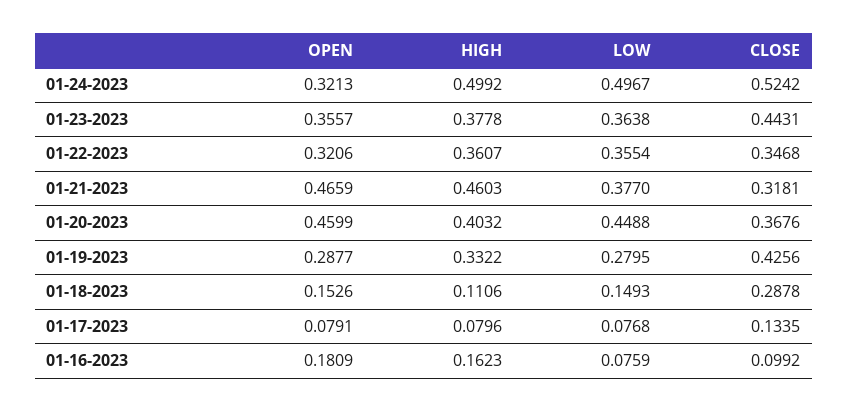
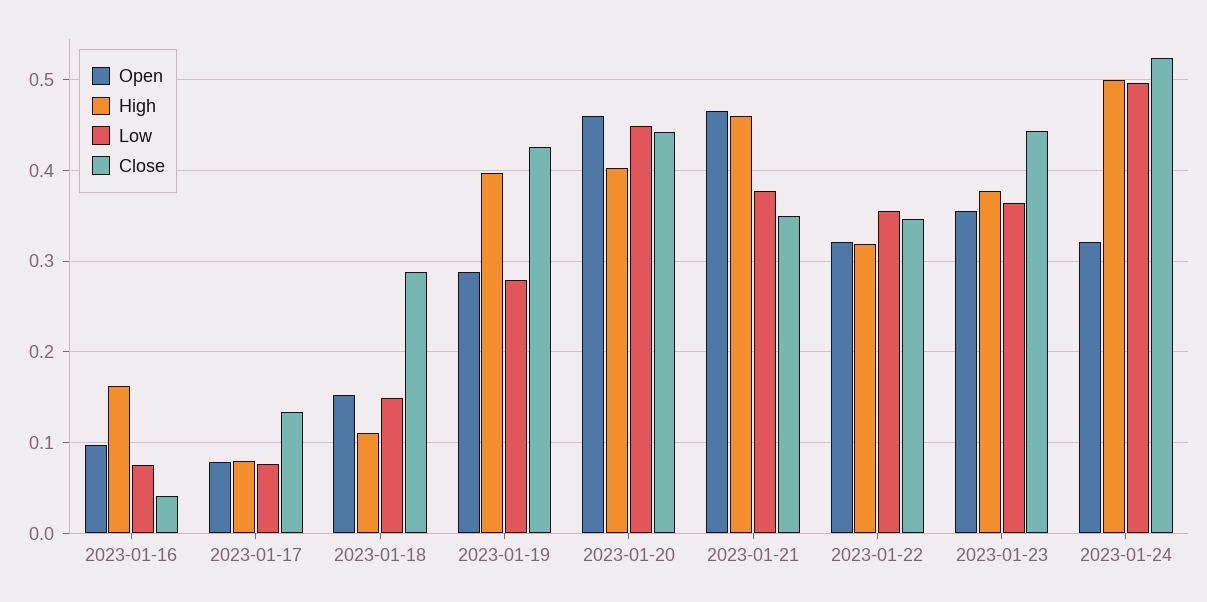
HIGH, 01-22-2023: 0.3607 -> 0.32
CLOSE, 01-21-2023: 0.3181 -> 0.35
CLOSE, 01-20-2023: 0.3676 -> 0.44
HIGH, 01-19-2023: 0.3322 -> 0.4
OPEN, 01-16-2023: 0.1809 -> 0.1
CLOSE, 01-16-2023: 0.0992 -> 0.04

